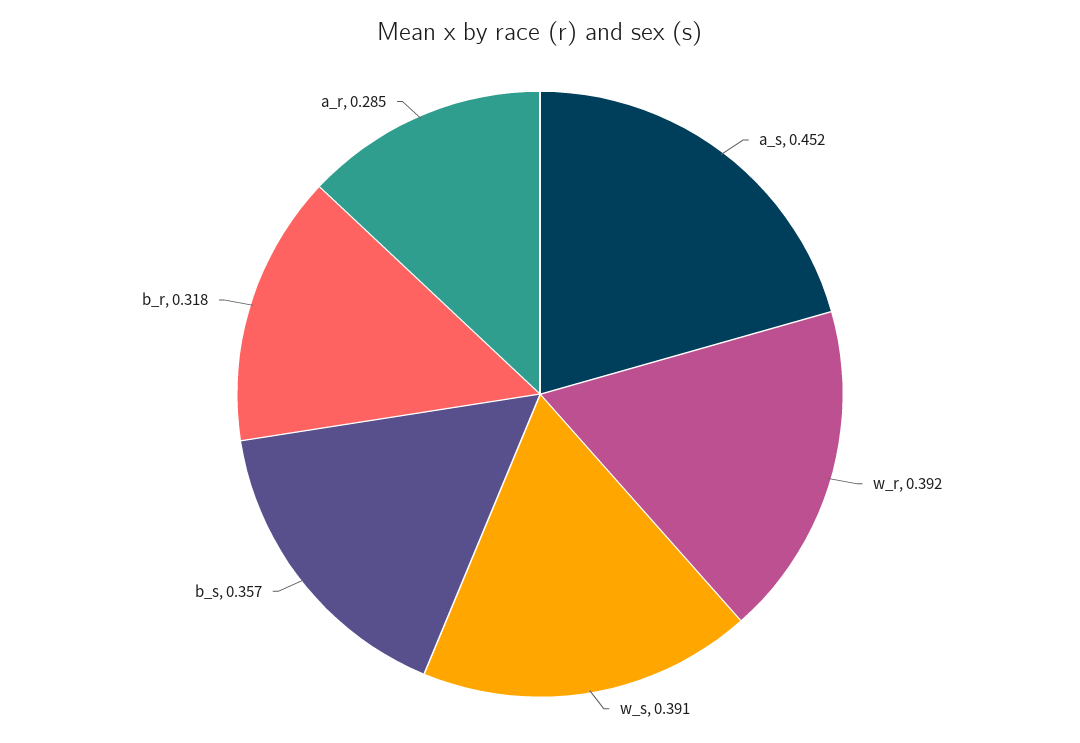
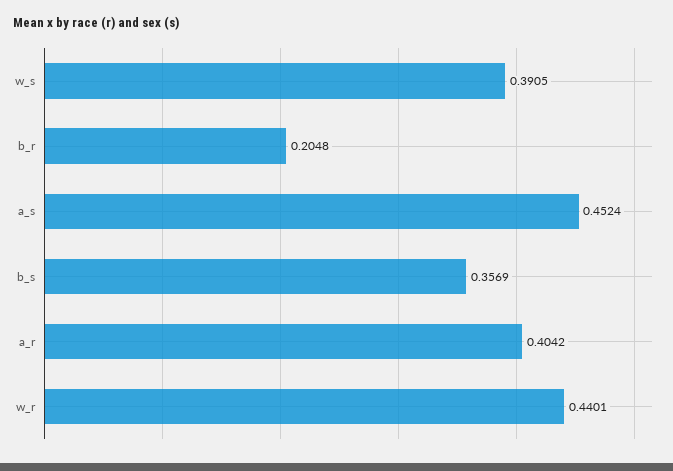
w_r: 0.392 -> 0.4401
b_r: 0.318 -> 0.2048
a_r: 0.285 -> 0.4042

